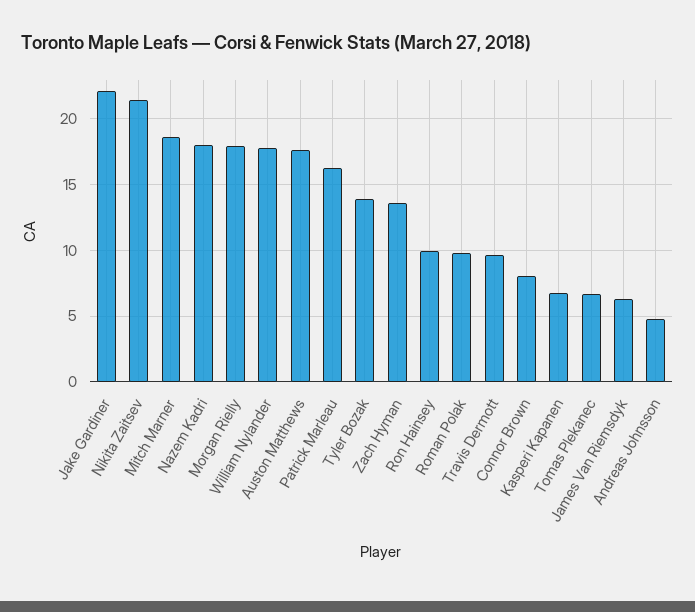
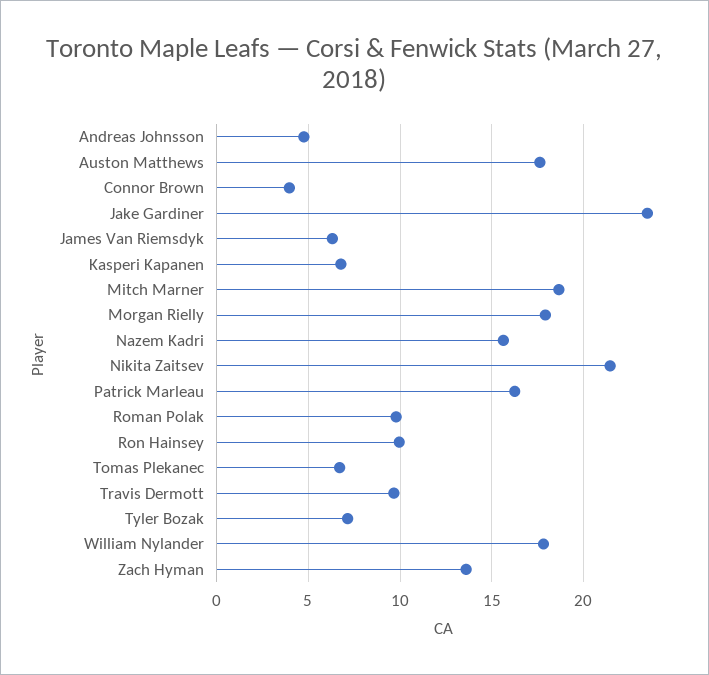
Jake Gardiner: 22 -> 23.5
Nazem Kadri: 18 -> 15.5
Tyler Bozak: 14 -> 7
Connor Brown: 8 -> 4

